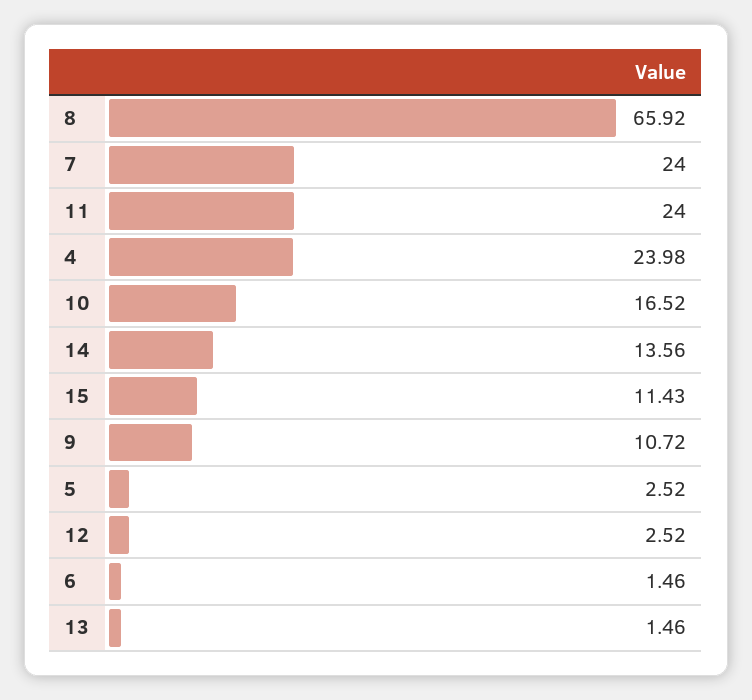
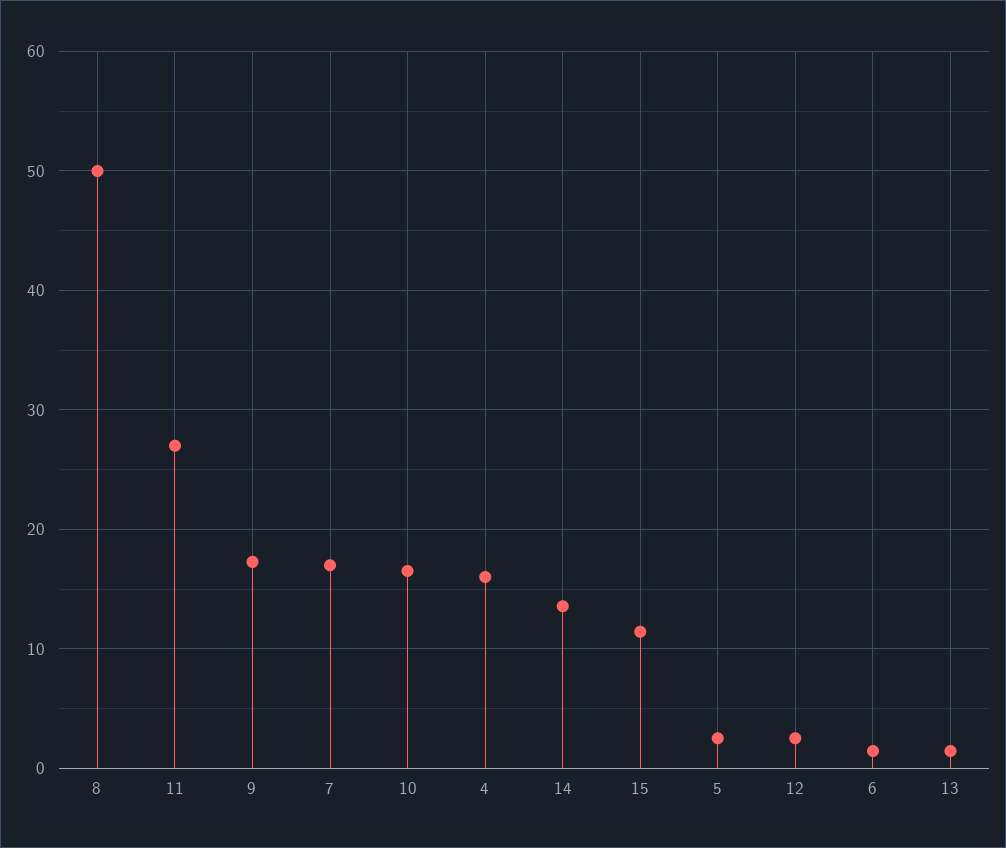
8: 65.92 -> 50
7: 24 -> 17
11: 24 -> 27
4: 23.98 -> 16
9: 10.72 -> 17

